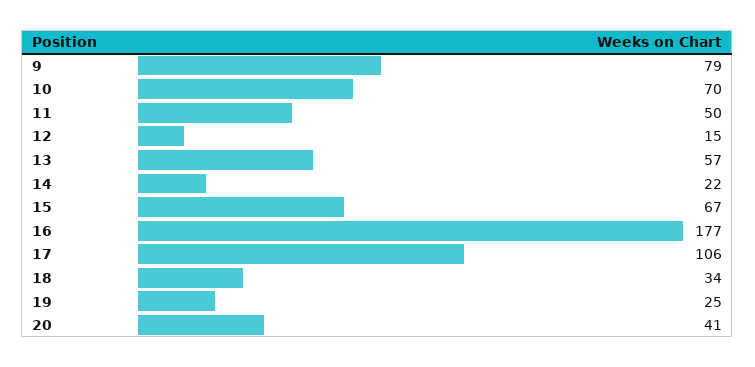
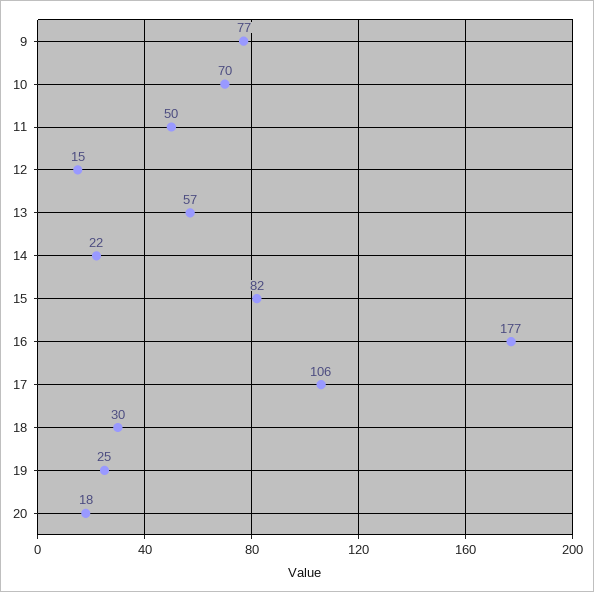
9: 79 -> 77
15: 67 -> 82
18: 34 -> 30
20: 41 -> 18

